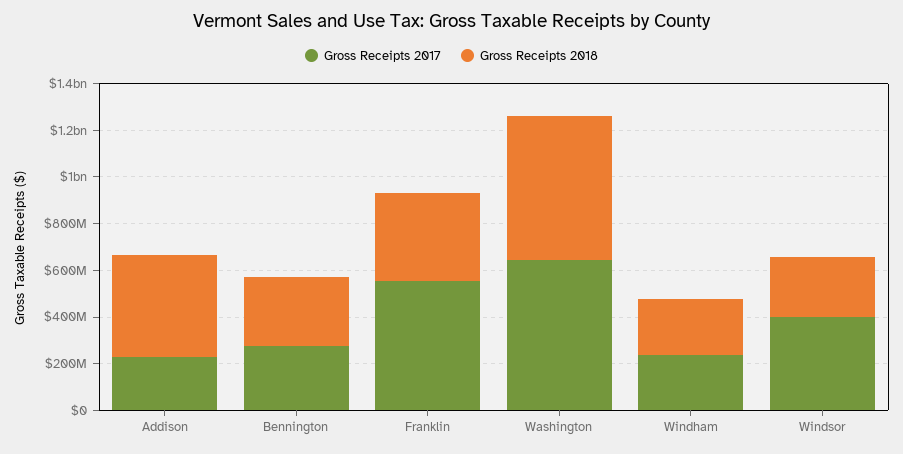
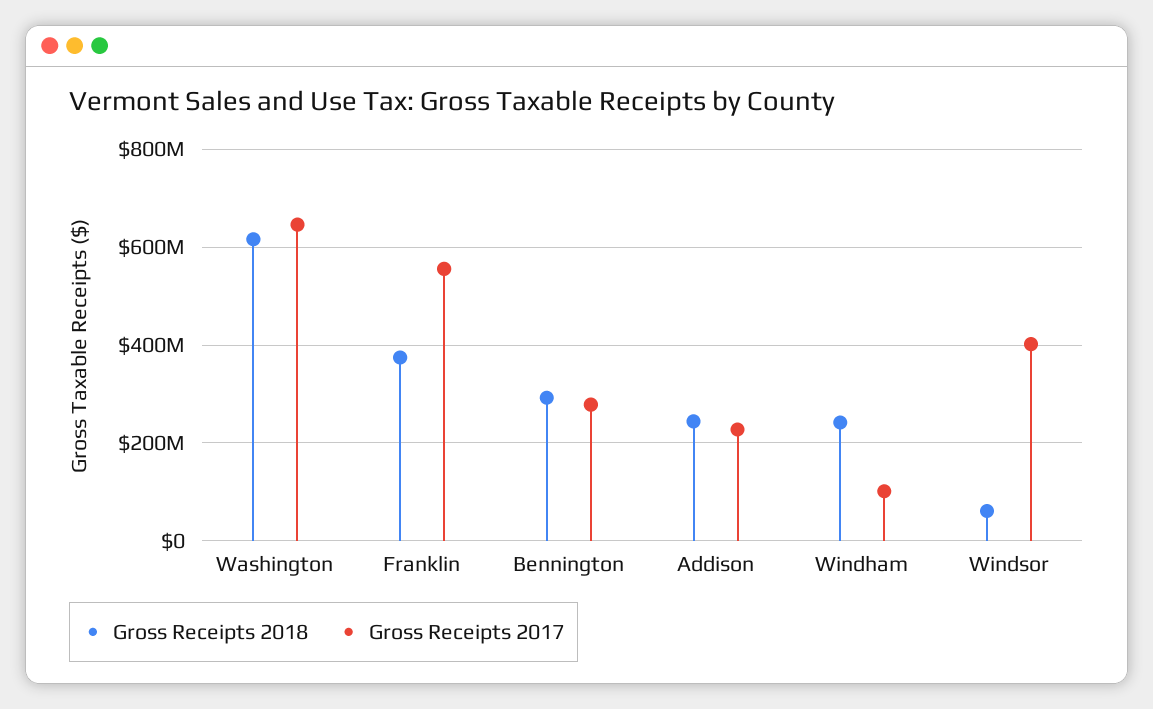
Gross Receipts 2018, Addison: 450000000 -> 240000000
Gross Receipts 2017, Windham: 250000000 -> 100000000
Gross Receipts 2018, Windsor: 250000000 -> 60000000

